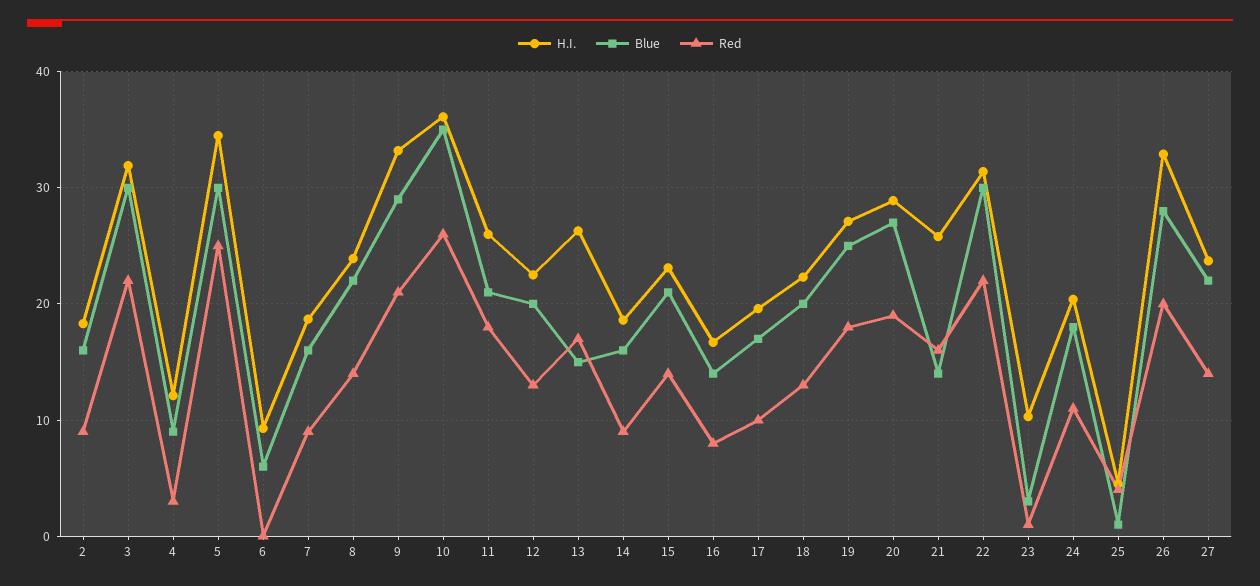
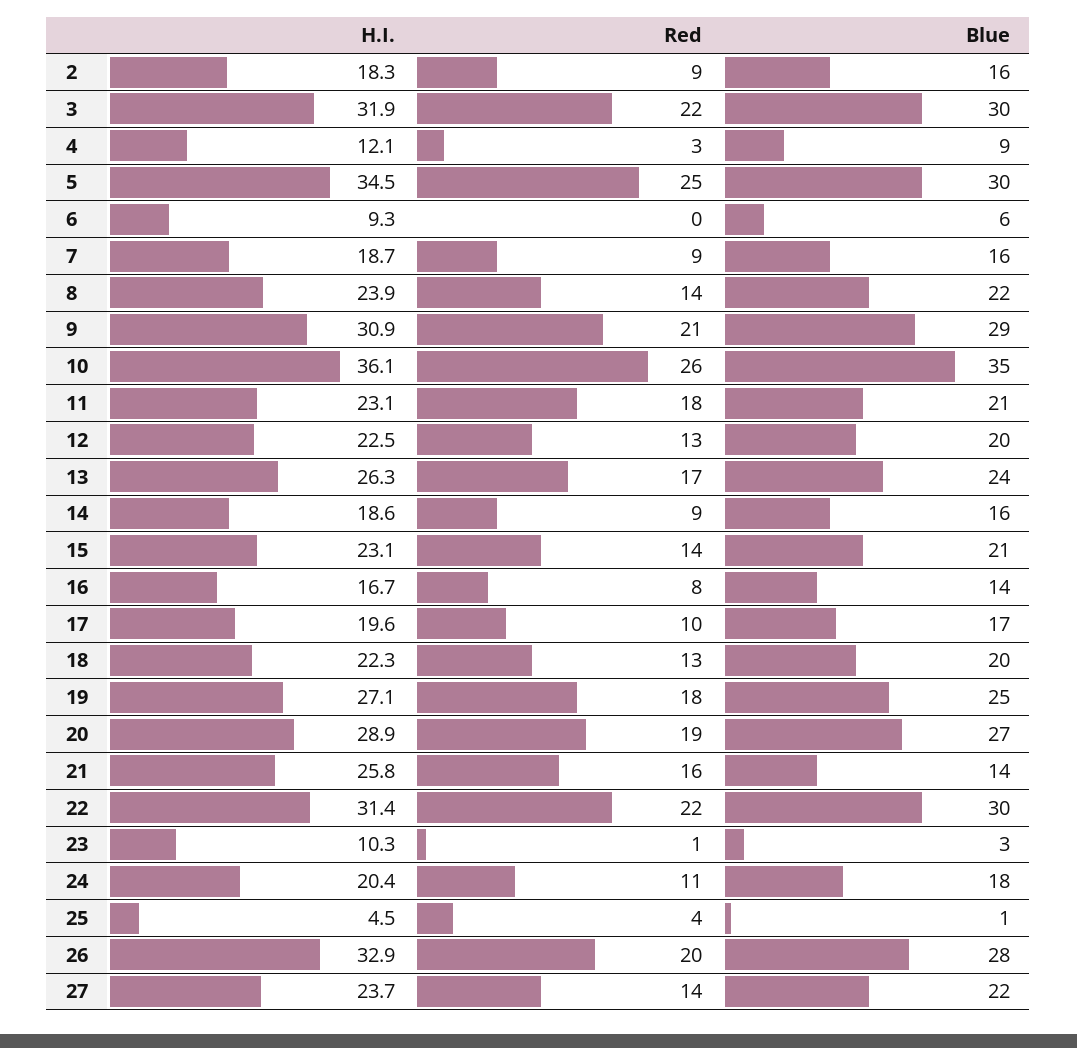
H.I., 9: 33 -> 30.9
H.I., 11: 26 -> 23.1
Blue, 13: 15 -> 24

